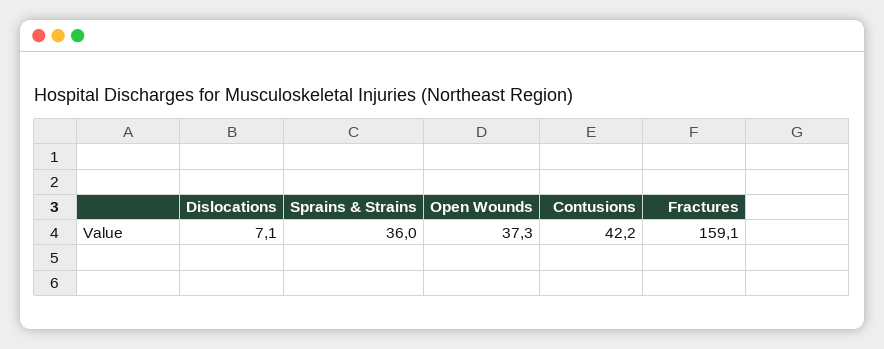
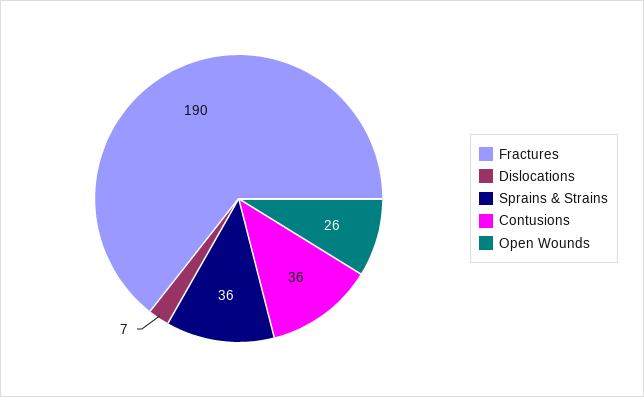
Open Wounds: 37.3 -> 26
Contusions: 42.2 -> 36
Fractures: 159.1 -> 190

